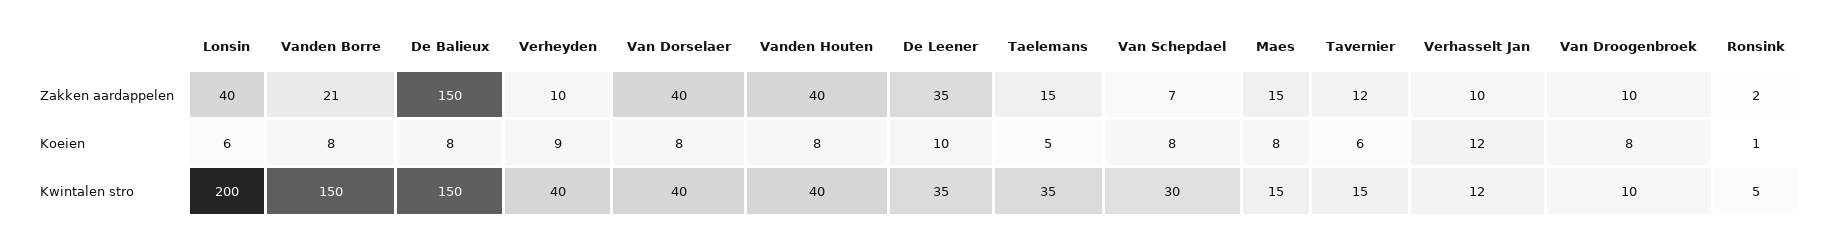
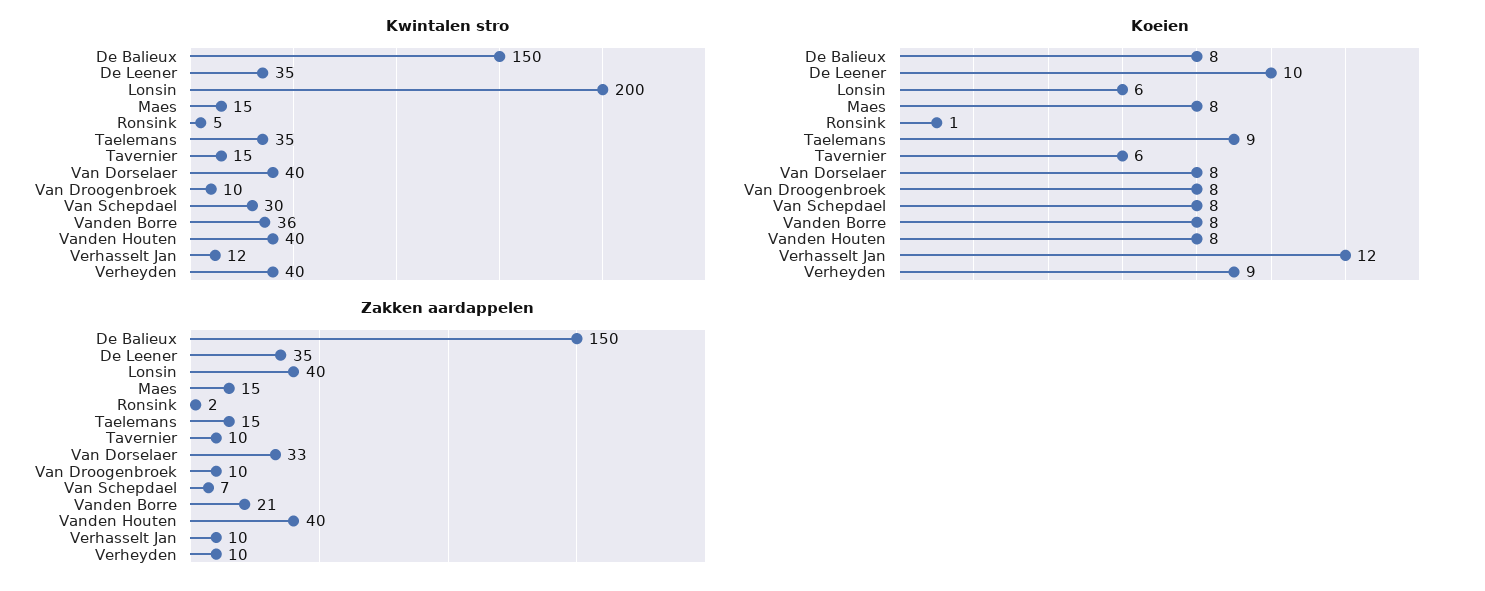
Zakken aardappelen, Van Dorselaer: 40 -> 33
Zakken aardappelen, Tavernier: 12 -> 10
Koeien, Taelemans: 5 -> 9
Kwintalen stro, Vanden Borre: 150 -> 36

